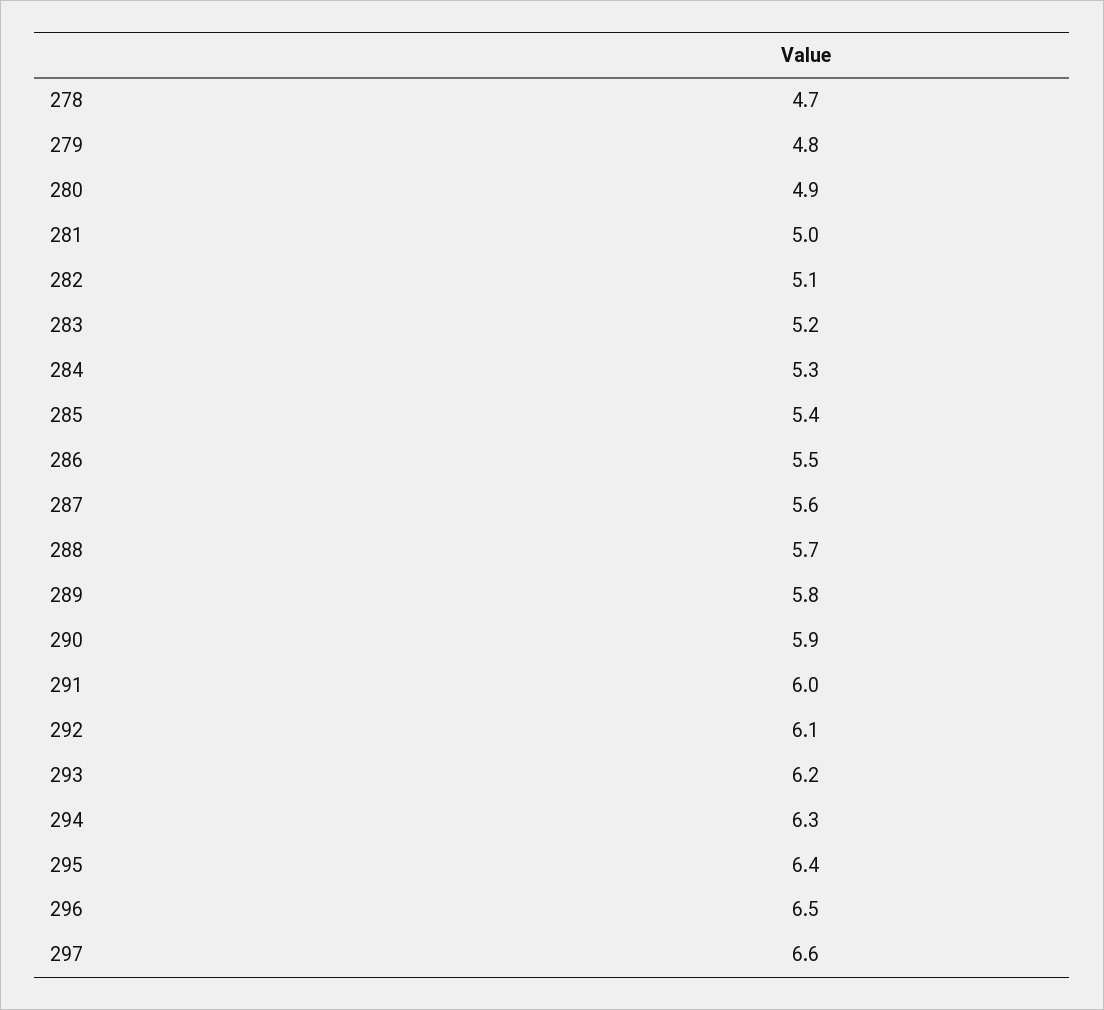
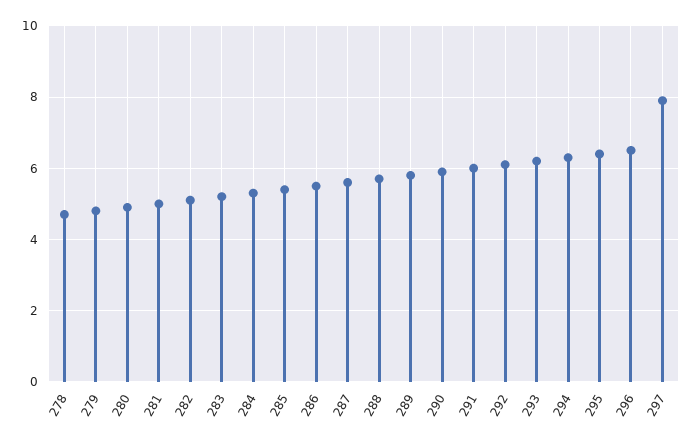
297: 6.6 -> 8

